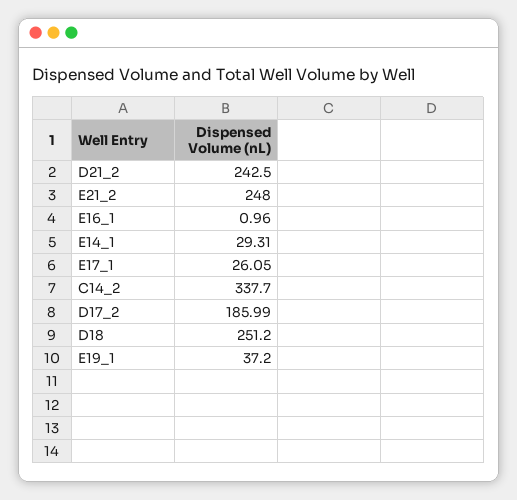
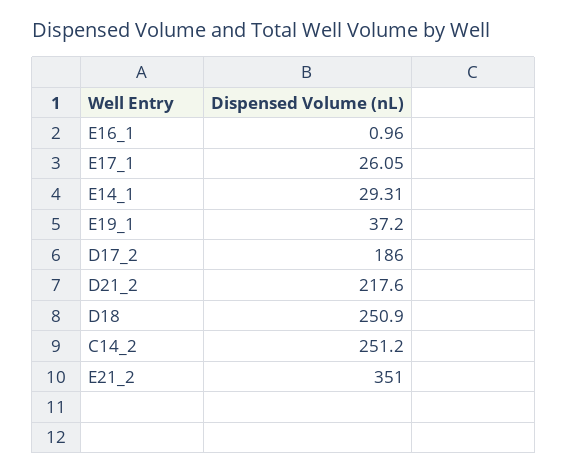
D21_2: 242.5 -> 217.6
E21_2: 248 -> 351
C14_2: 337.7 -> 251.2
D17_2: 185.99 -> 186
D18: 251.2 -> 250.9

